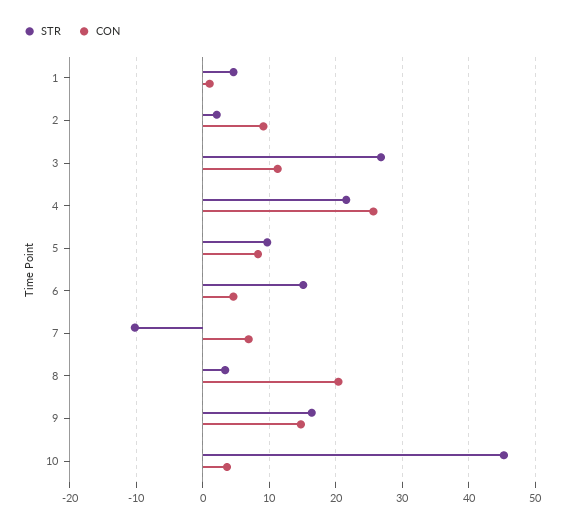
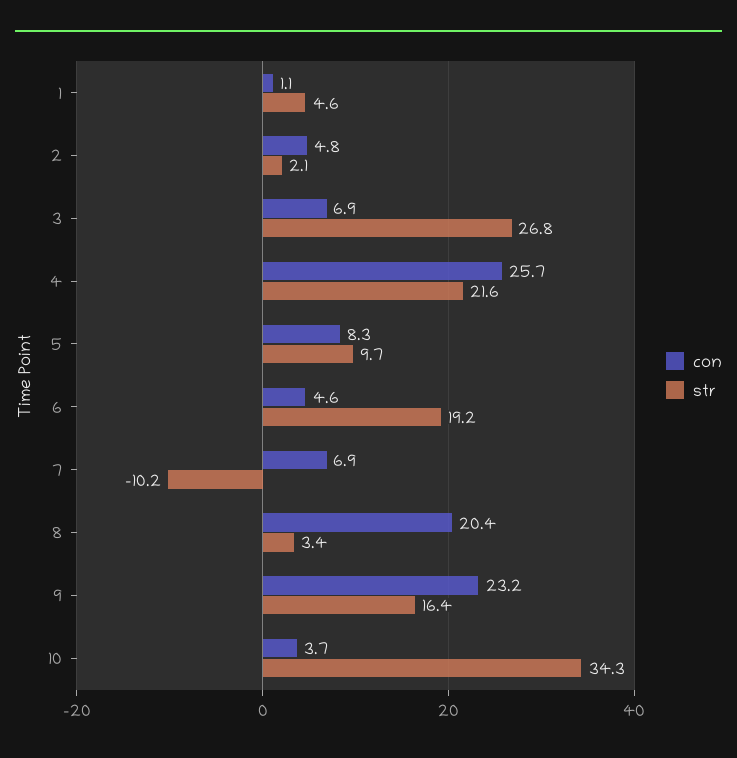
CON, 2: 9 -> 4.8
CON, 3: 11 -> 6.9
STR, 6: 15 -> 19.2
CON, 9: 15 -> 23.2
STR, 10: 45 -> 34.3

